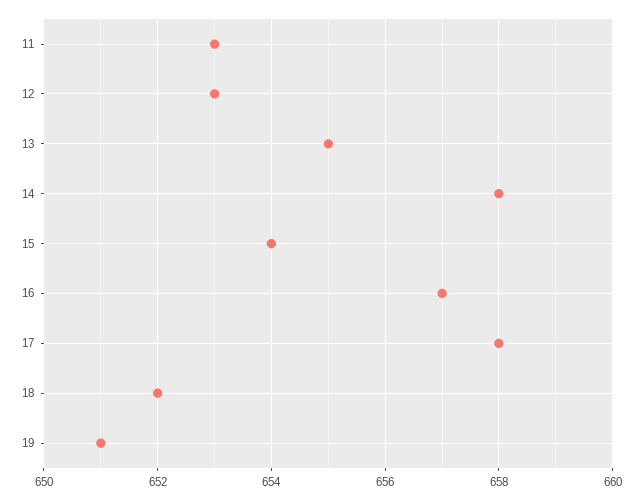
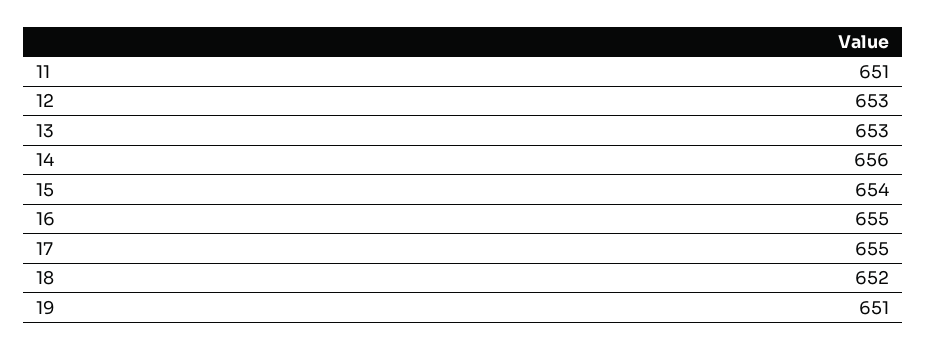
11: 653 -> 651
13: 655 -> 653
14: 658 -> 656
16: 657 -> 655
17: 658 -> 655

